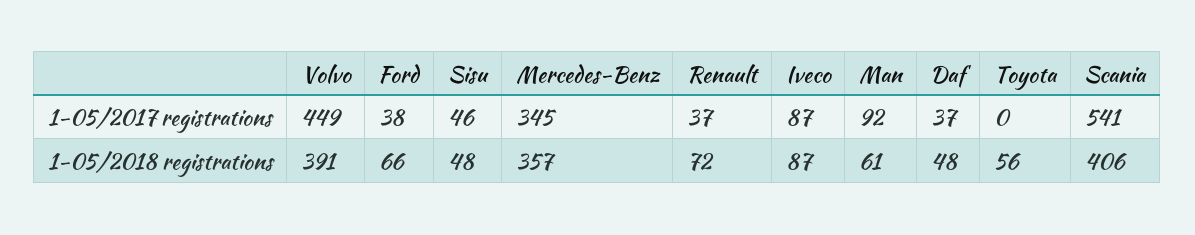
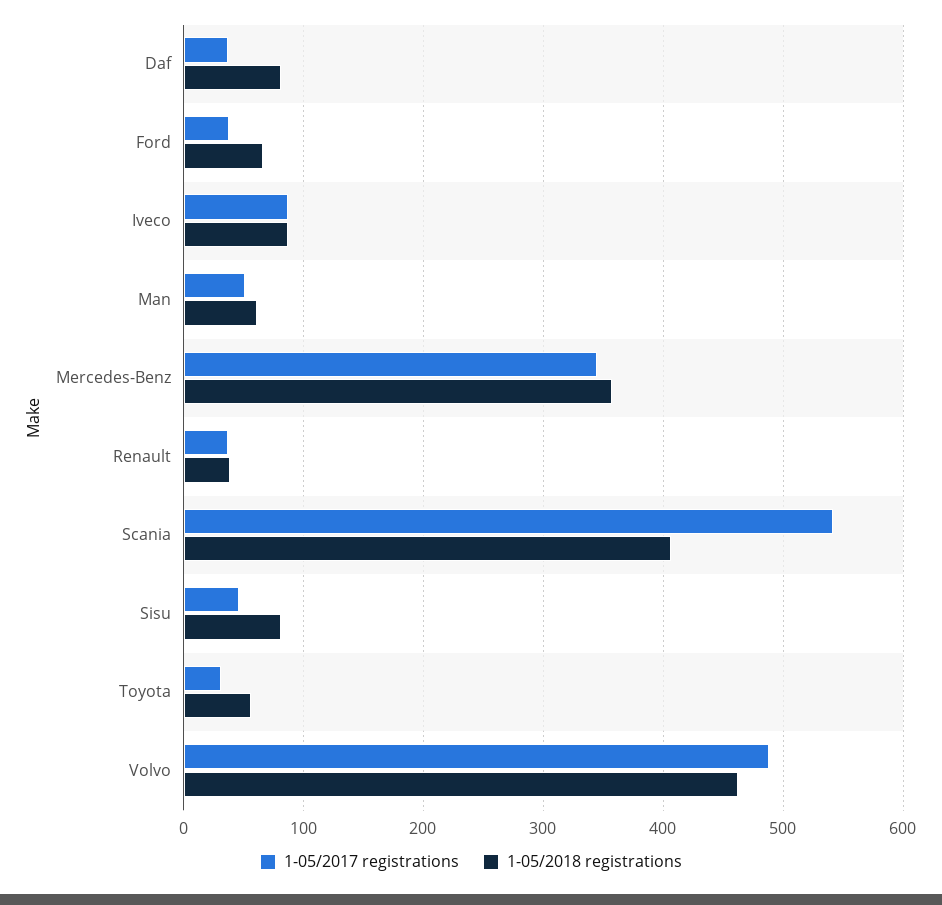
1-05/2017 registrations, Volvo: 449 -> 490
1-05/2017 registrations, Man: 92 -> 50
1-05/2017 registrations, Toyota: 0 -> 30
1-05/2018 registrations, Volvo: 391 -> 460
1-05/2018 registrations, Sisu: 48 -> 80
1-05/2018 registrations, Renault: 72 -> 40
1-05/2018 registrations, Daf: 48 -> 80

